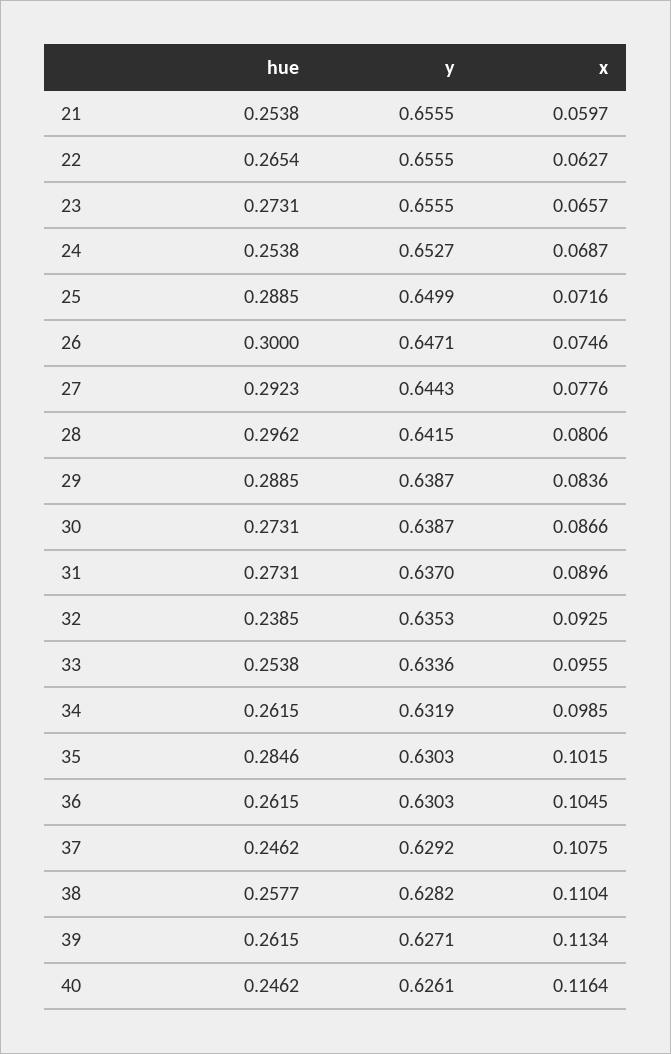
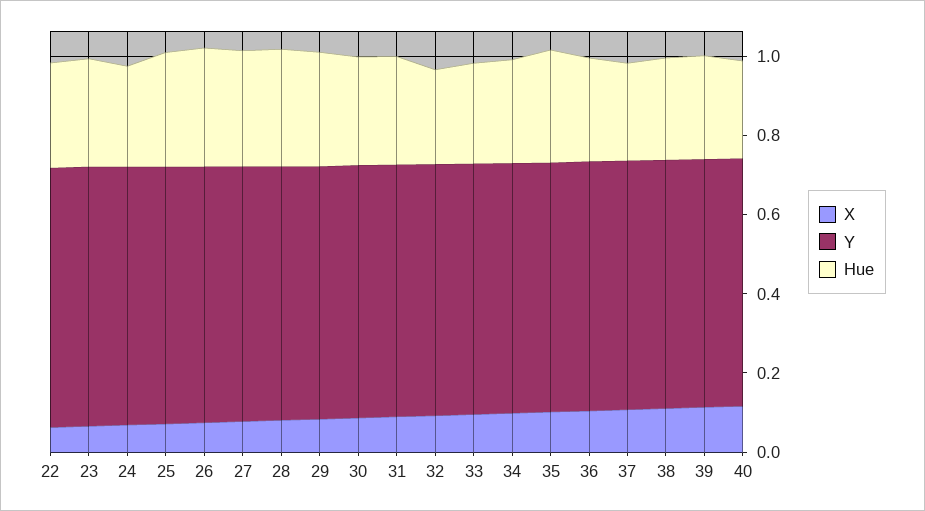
hue, 21: 0.2538 -> none
y, 21: 0.6555 -> none
x, 21: 0.0597 -> none

